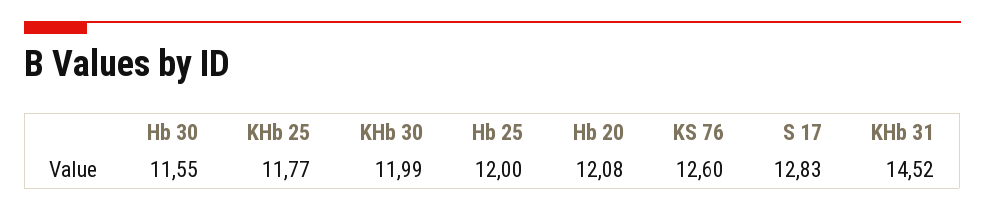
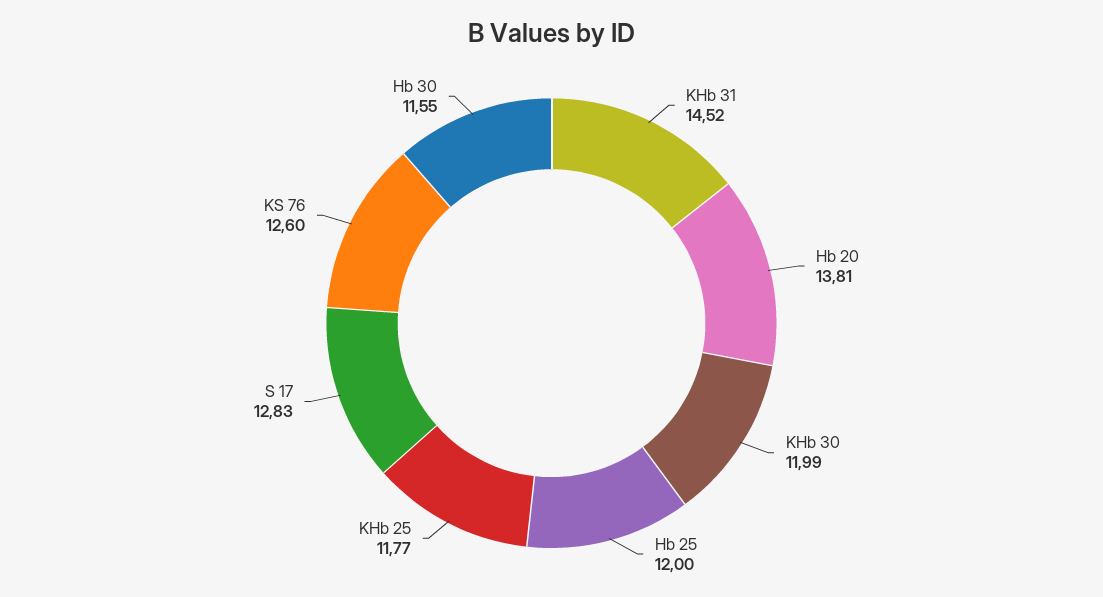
Hb 20: 12.08 -> 13.81

